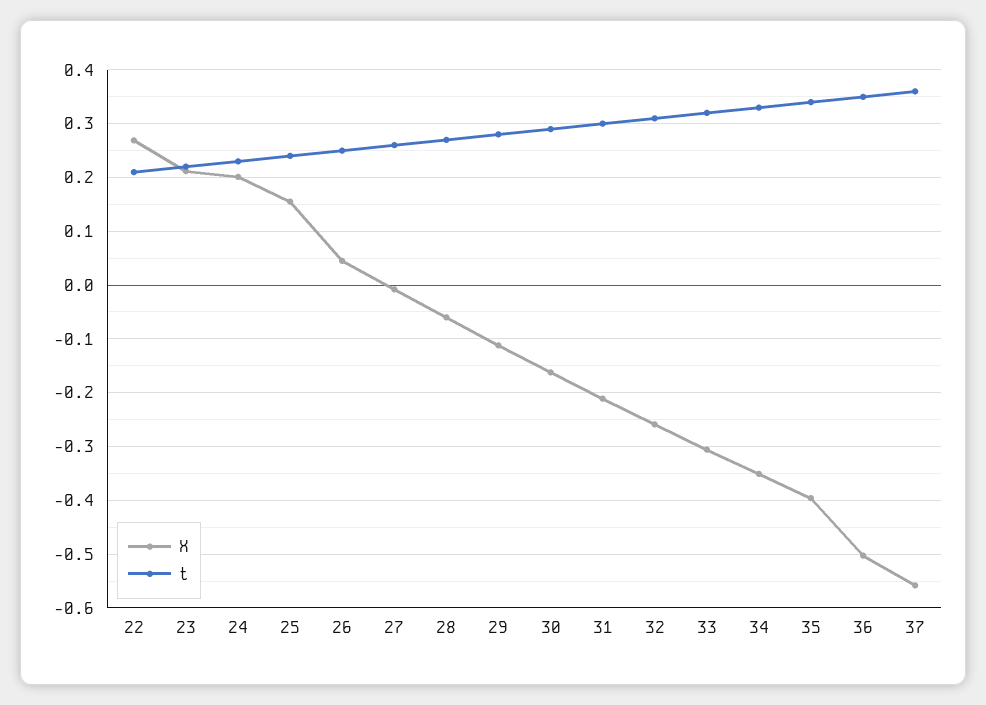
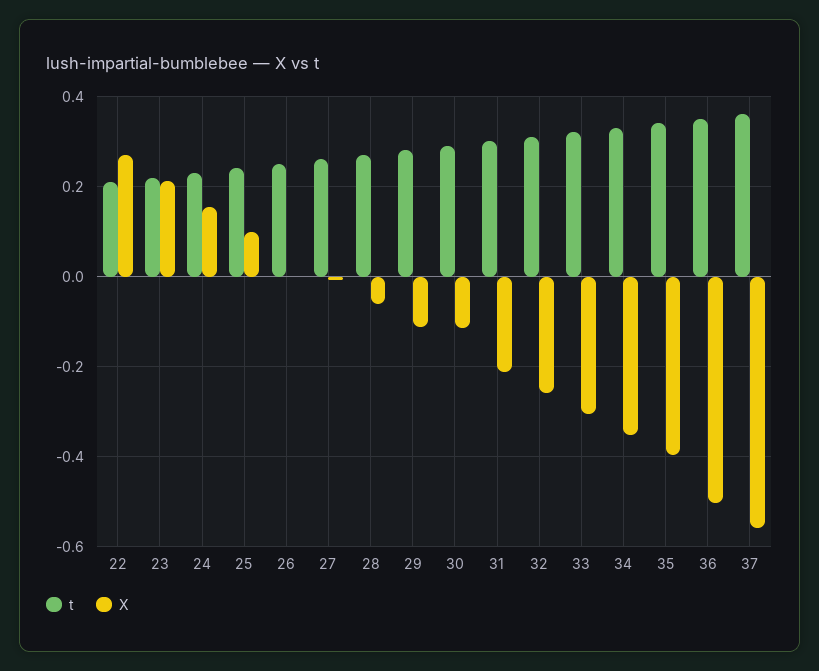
X, 24: 0.2 -> 0.16
X, 25: 0.16 -> 0.1
X, 26: 0.04 -> 0
X, 30: -0.16 -> -0.12

